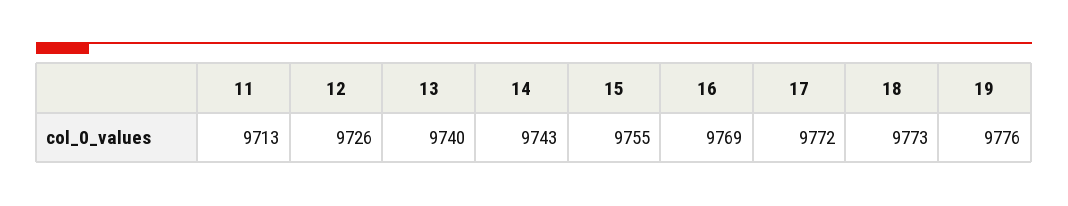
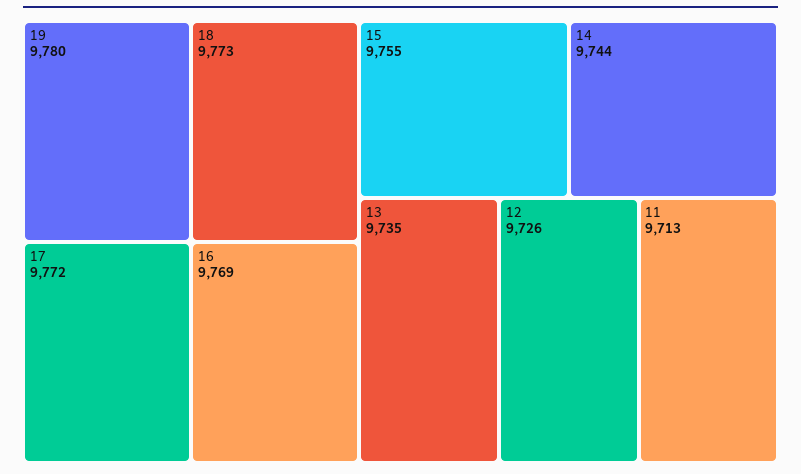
13: 9740 -> 9735
14: 9743 -> 9744
19: 9776 -> 9780

